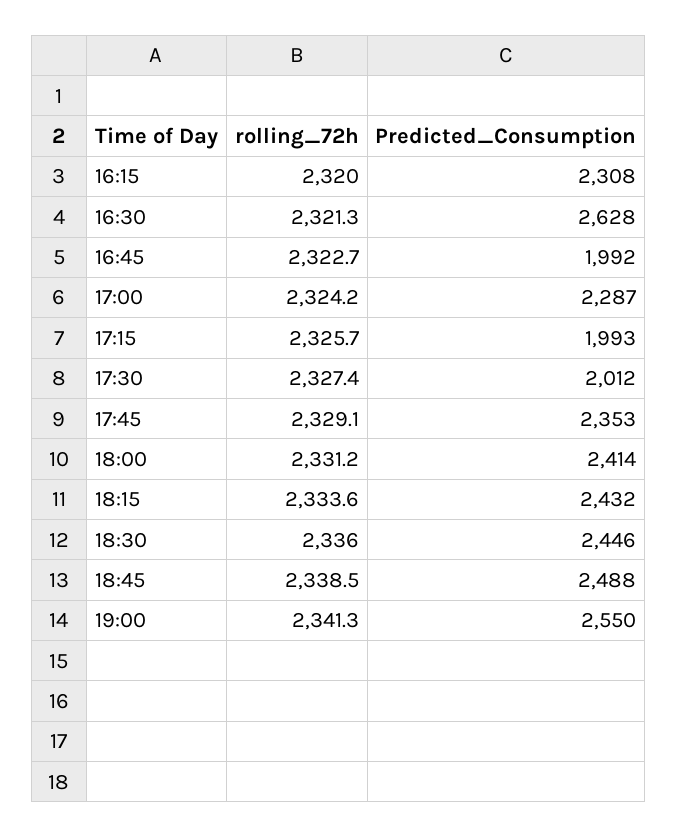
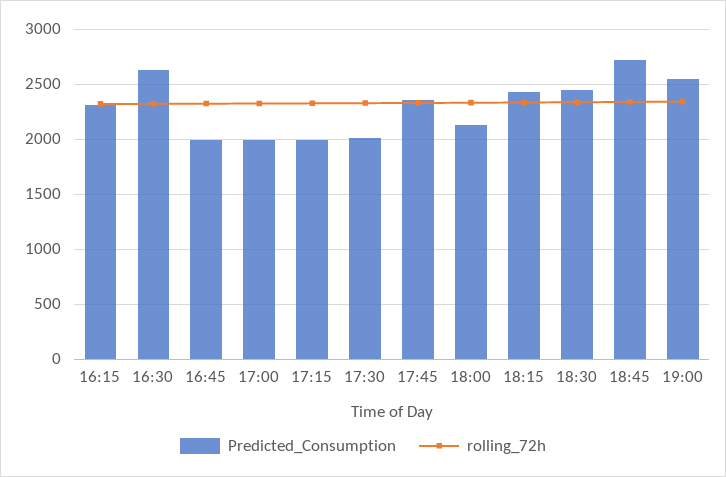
Predicted_Consumption, 17:00: 2287 -> 2000
Predicted_Consumption, 18:00: 2414 -> 2100
Predicted_Consumption, 18:45: 2488 -> 2700

